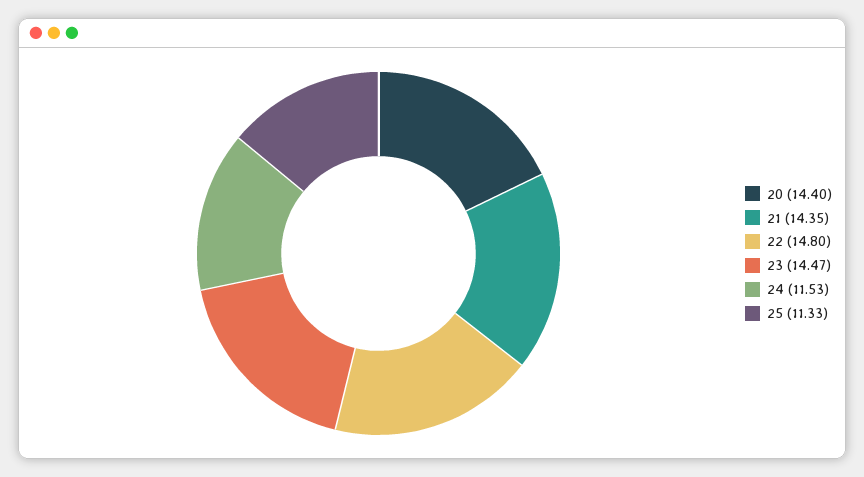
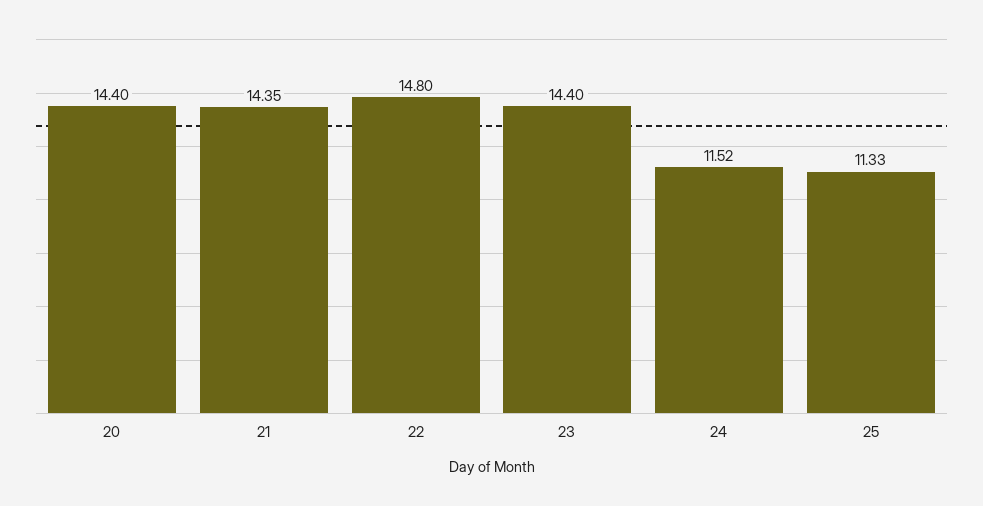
23: 14.47 -> 14.4
24: 11.53 -> 11.52

